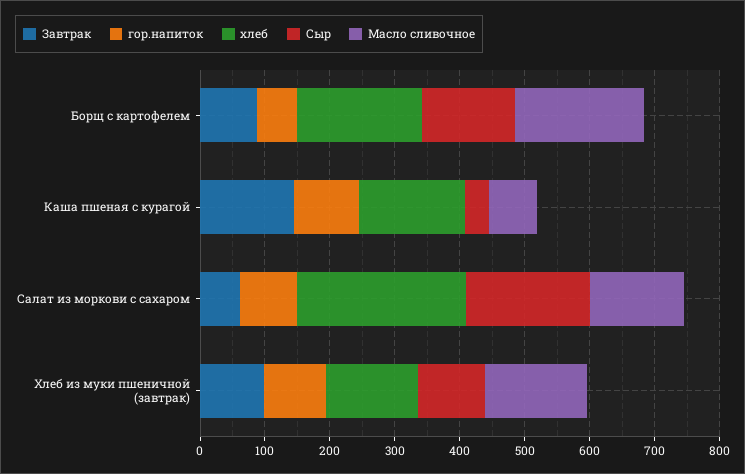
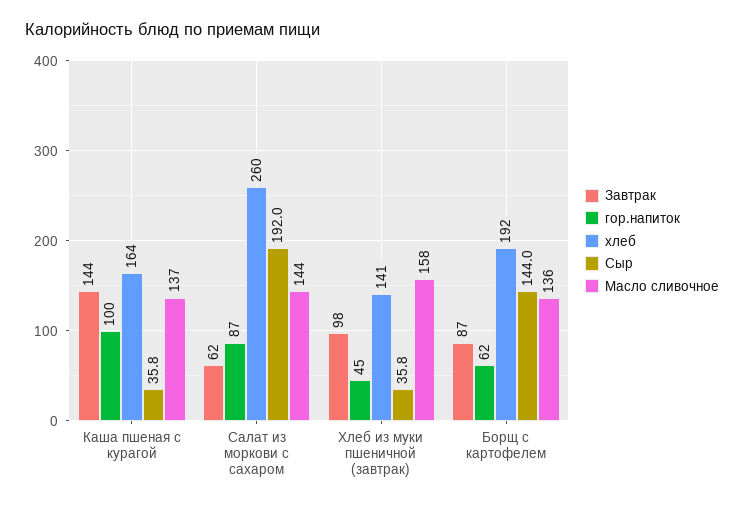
Масло сливочное, Борщ с картофелем: 200 -> 136
Масло сливочное, Каша пшеная с курагой: 80 -> 137
гор.напиток, Хлеб из муки пшеничной (завтрак): 100 -> 45
Сыр, Хлеб из муки пшеничной (завтрак): 100 -> 35.8

